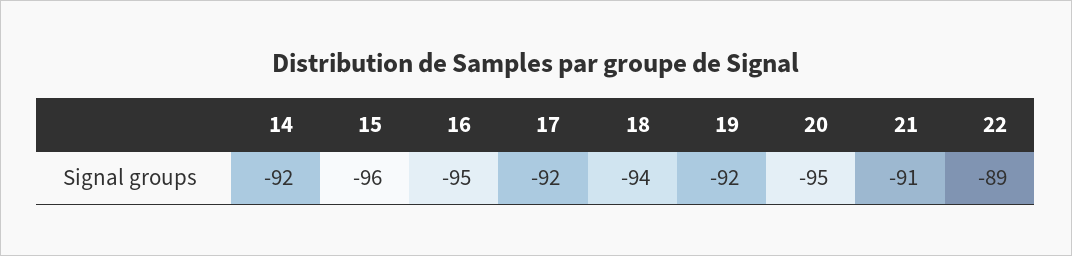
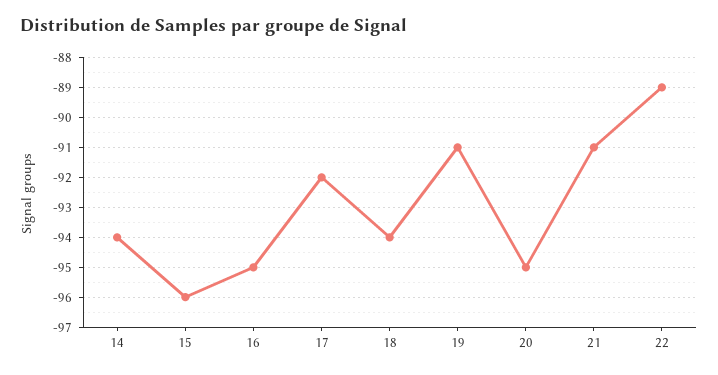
14: -92 -> -94
19: -92 -> -91

